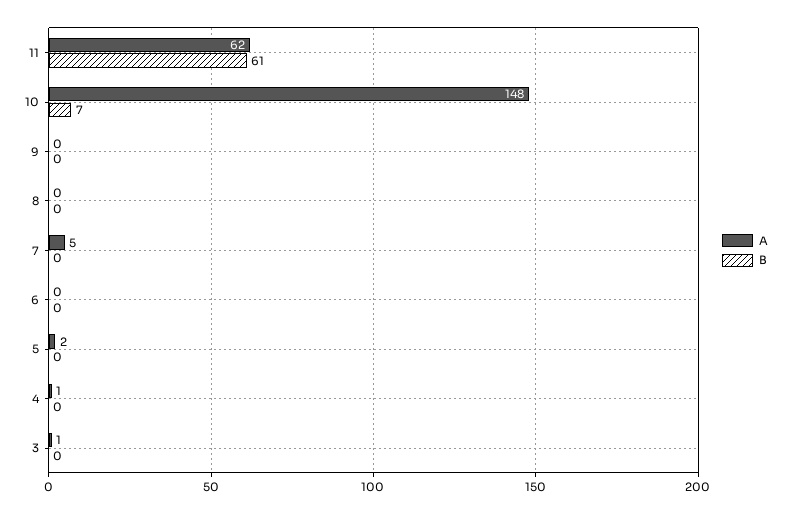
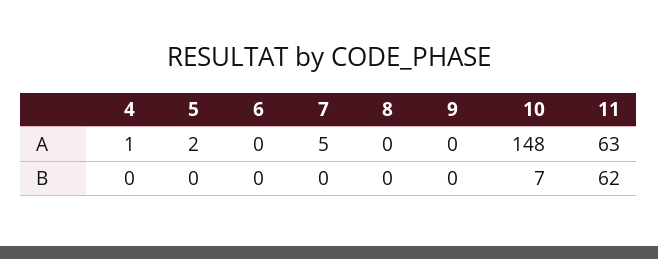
A, 11: 62 -> 63
B, 11: 61 -> 62
A, 3: 1 -> none
B, 3: 0 -> none

